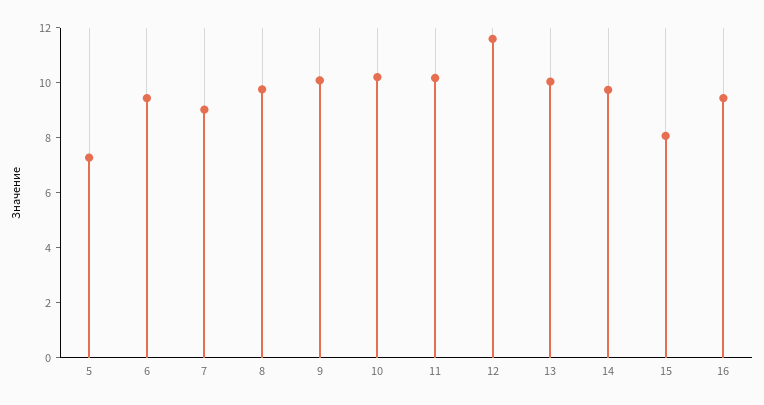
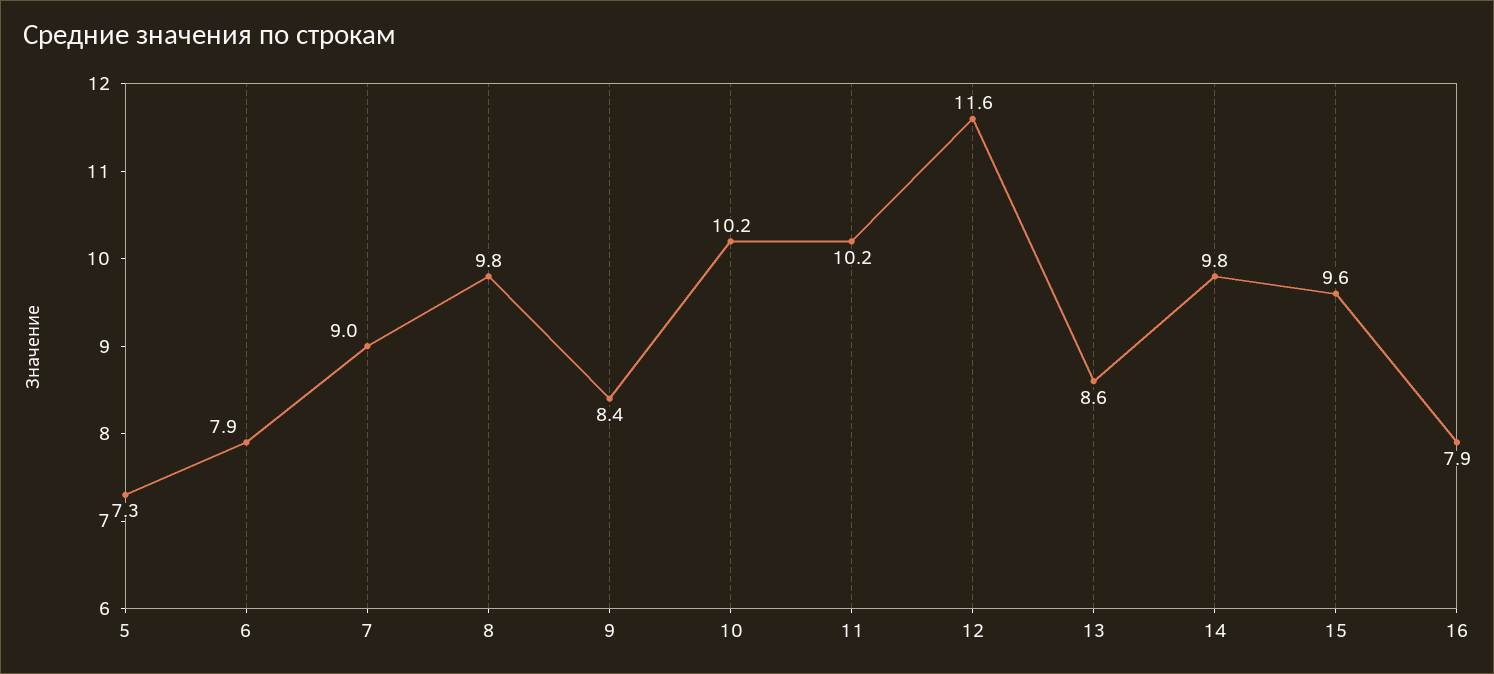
6: 9.5 -> 7.9
9: 10 -> 8.4
13: 10 -> 8.6
15: 8 -> 9.6
16: 9.5 -> 7.9

